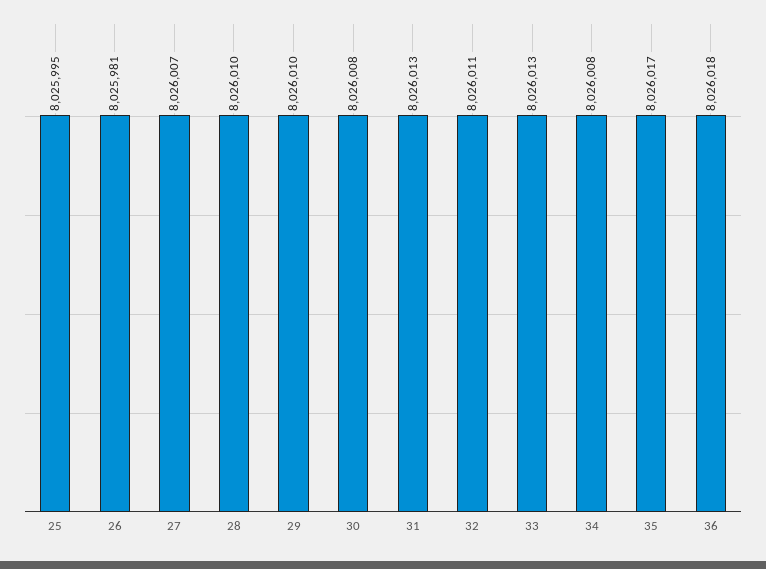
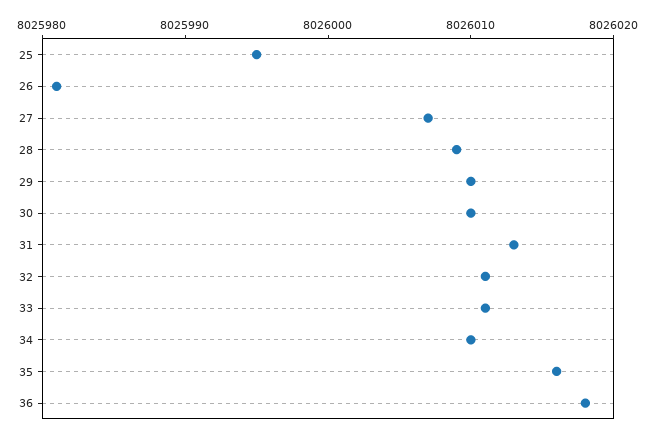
28: 8026010 -> 8026009
30: 8026008 -> 8026010
33: 8026013 -> 8026011
34: 8026008 -> 8026010
35: 8026017 -> 8026016

